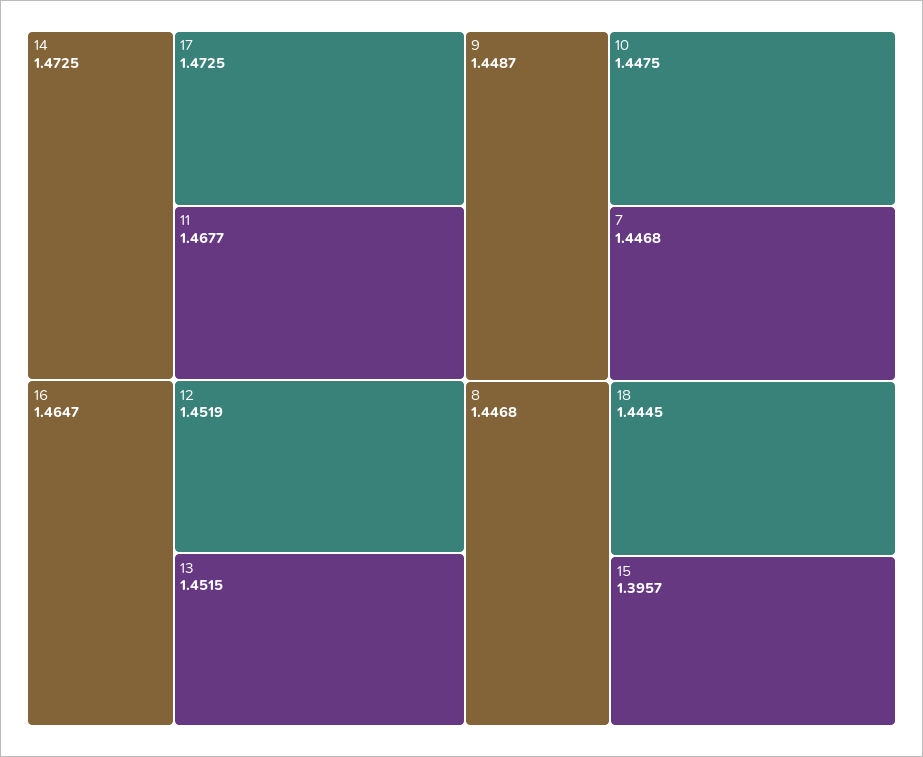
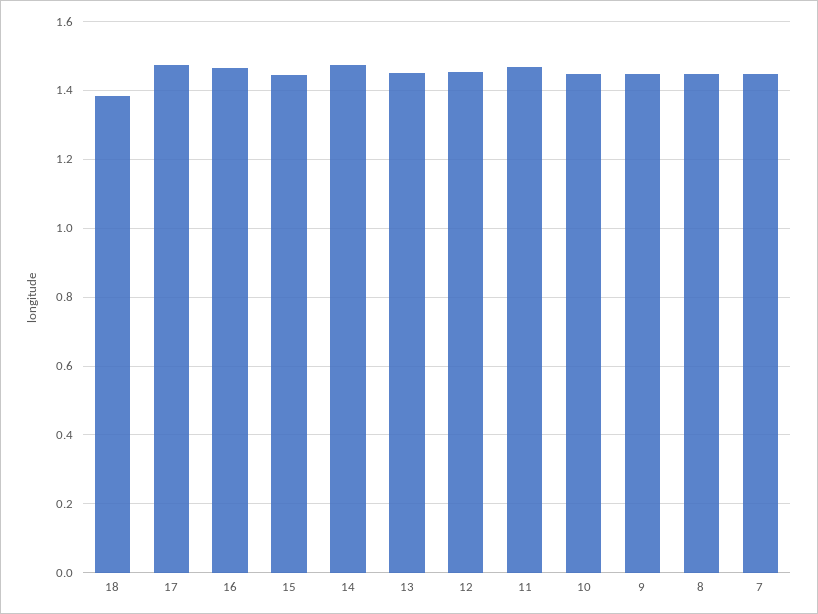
18: 1.4445 -> 1.38
15: 1.3957 -> 1.44

